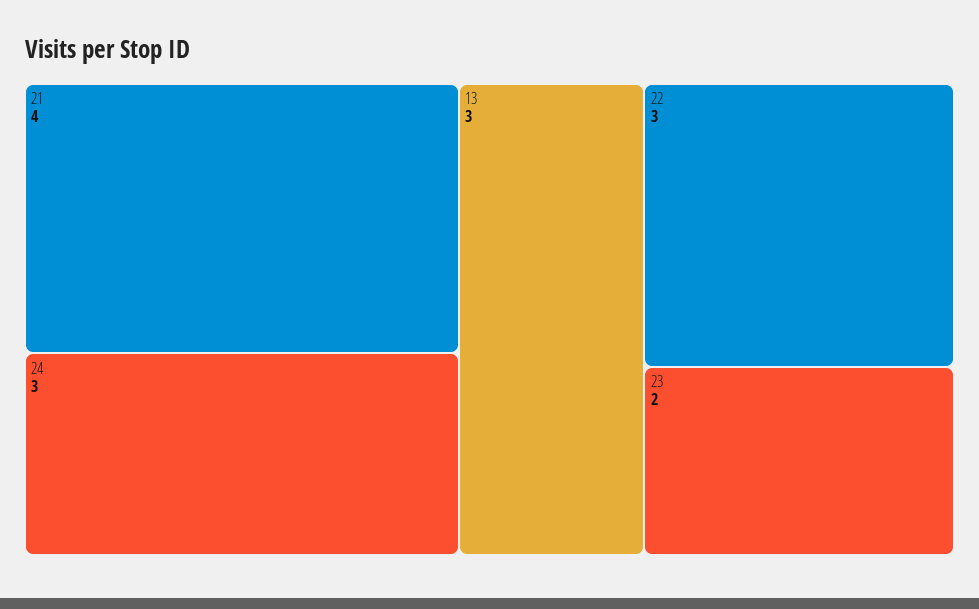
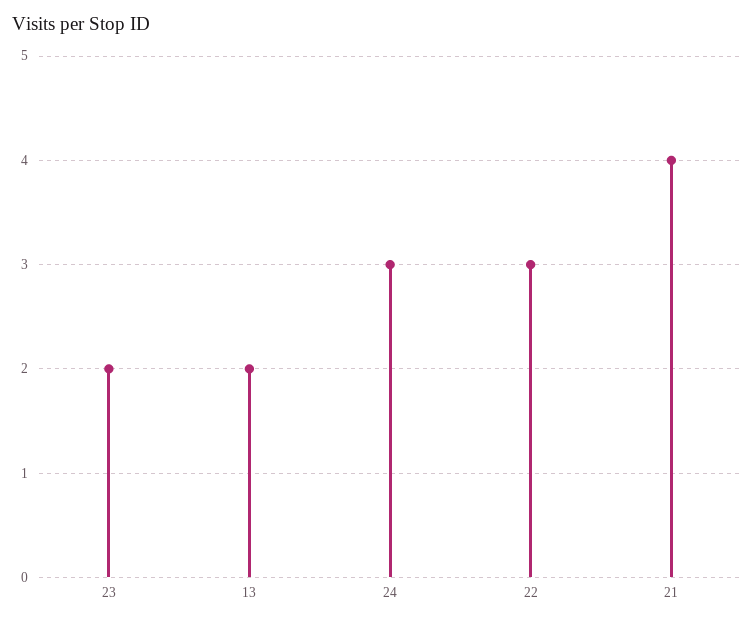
13: 3 -> 2

